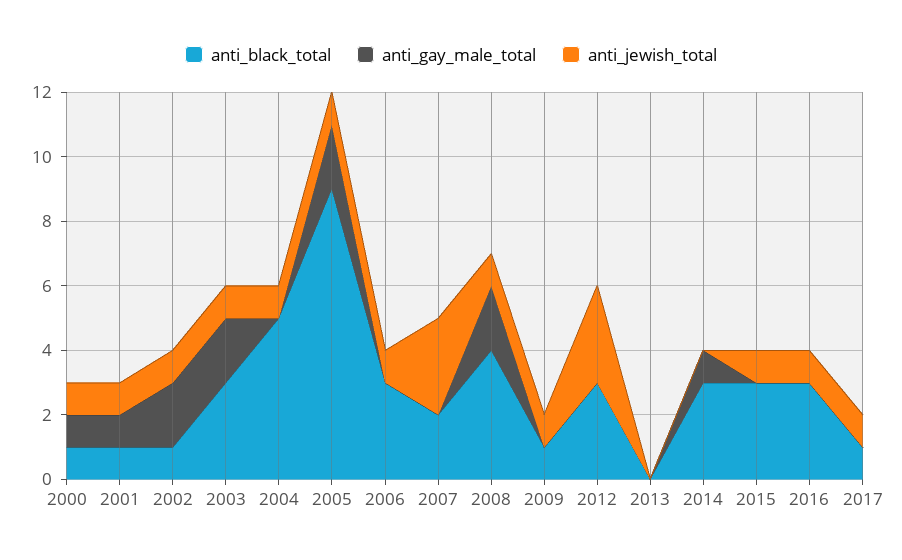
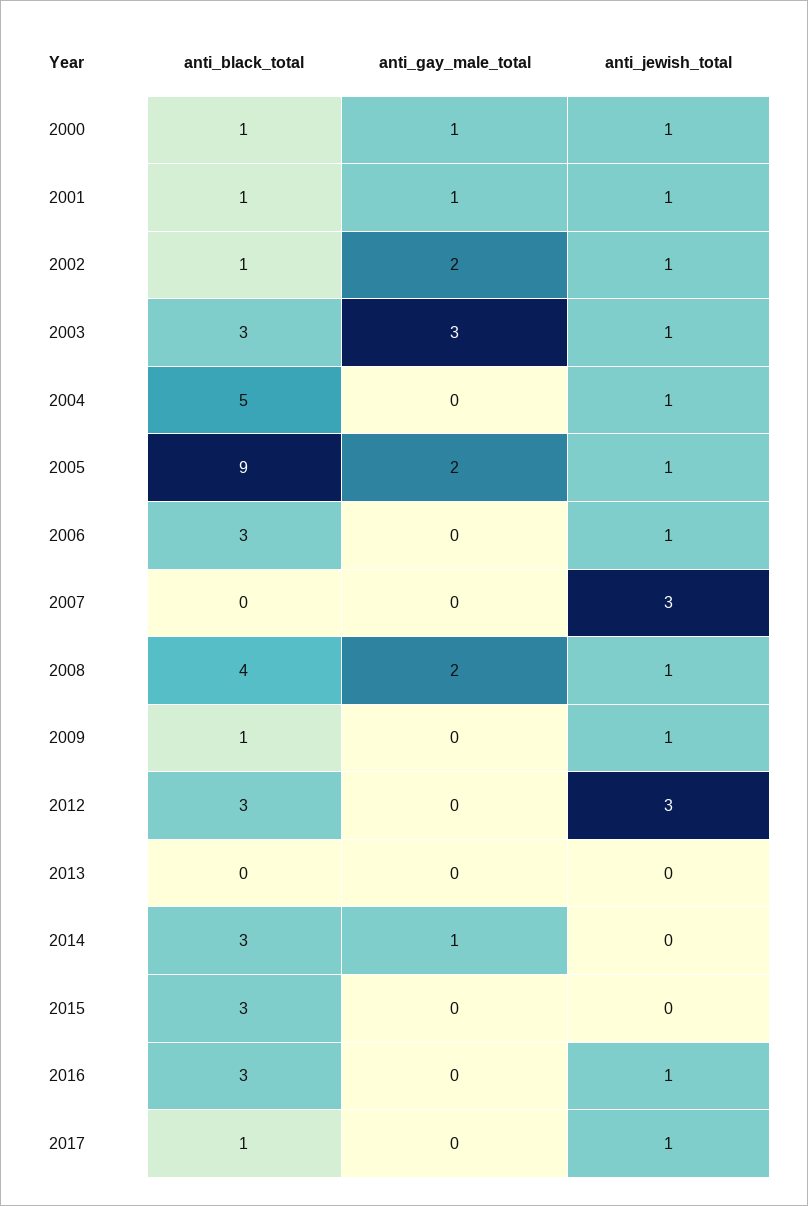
anti_gay_male_total, 2003: 2 -> 3
anti_black_total, 2007: 2 -> 0
anti_jewish_total, 2015: 1 -> 0

